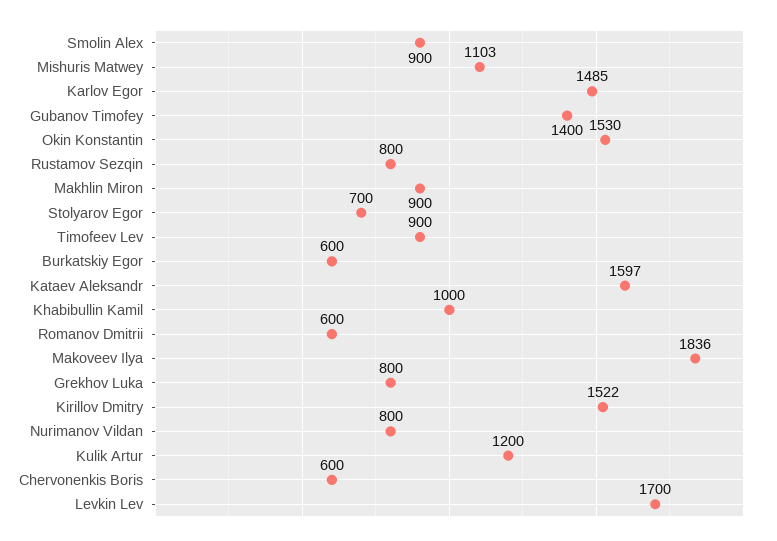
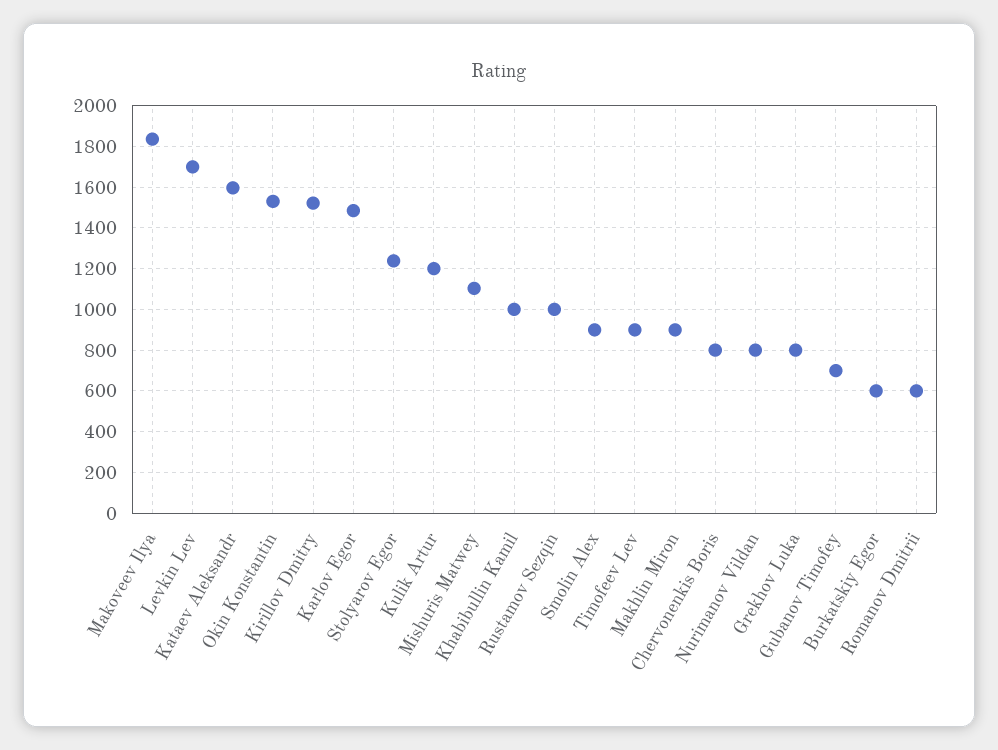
Gubanov Timofey: 1400 -> 700
Rustamov Sezqin: 800 -> 1000
Stolyarov Egor: 700 -> 1250
Chervonenkis Boris: 600 -> 800

